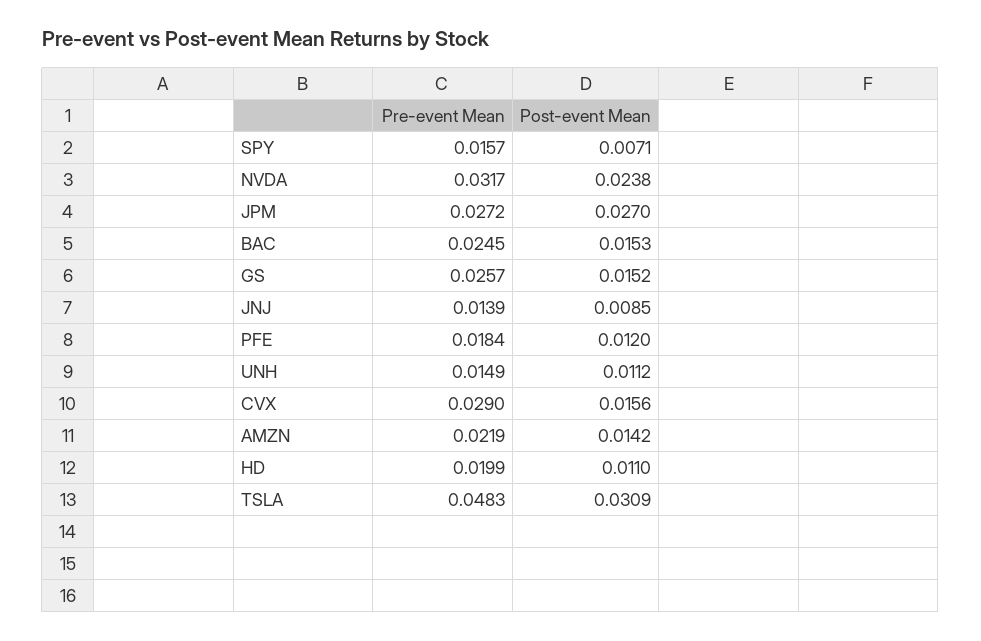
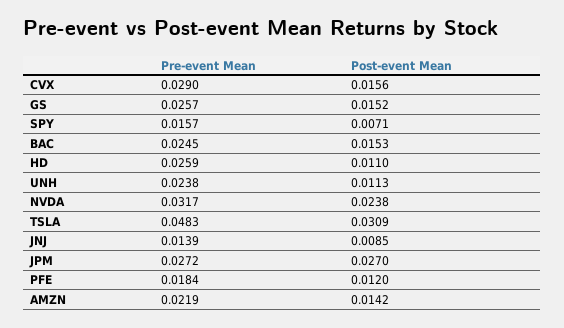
Pre-event Mean, UNH: 0.0149 -> 0.0238
Post-event Mean, UNH: 0.0112 -> 0.0113
Pre-event Mean, HD: 0.0199 -> 0.0259

